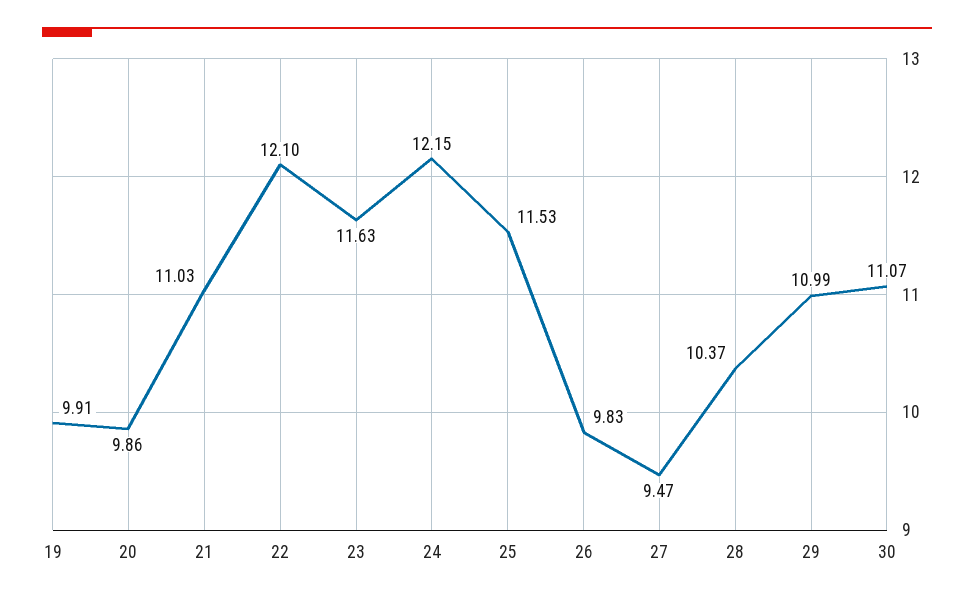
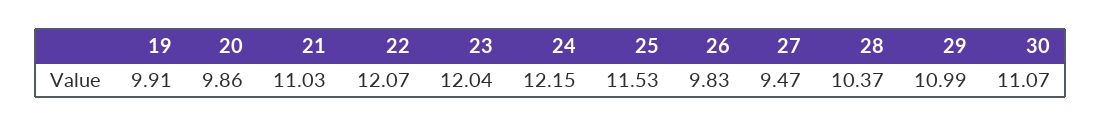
22: 12.1 -> 12.07
23: 11.63 -> 12.04

